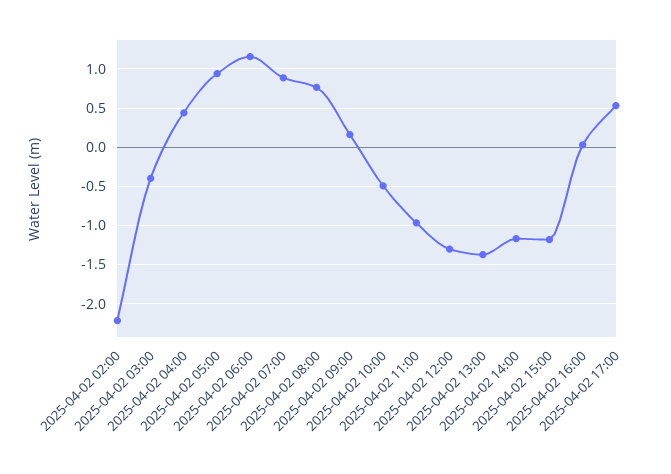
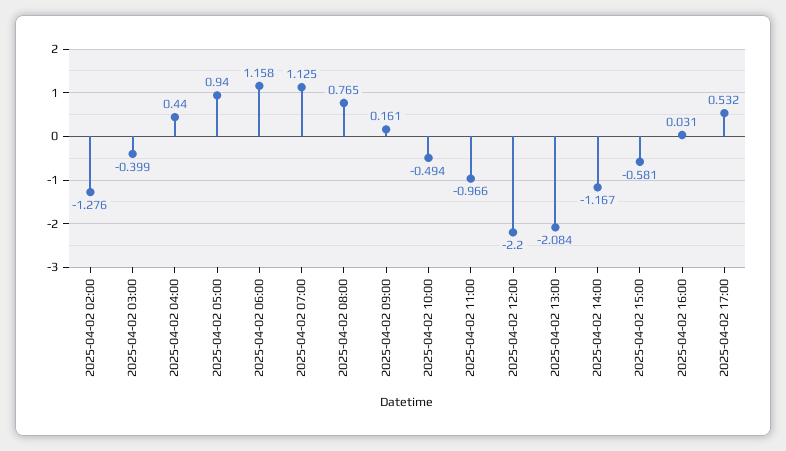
2025-04-02 02:00: -2.2 -> -1.276
2025-04-02 07:00: 0.9 -> 1.125
2025-04-02 12:00: -1.3 -> -2.2
2025-04-02 13:00: -1.4 -> -2.084
2025-04-02 15:00: -1.2 -> -0.581

